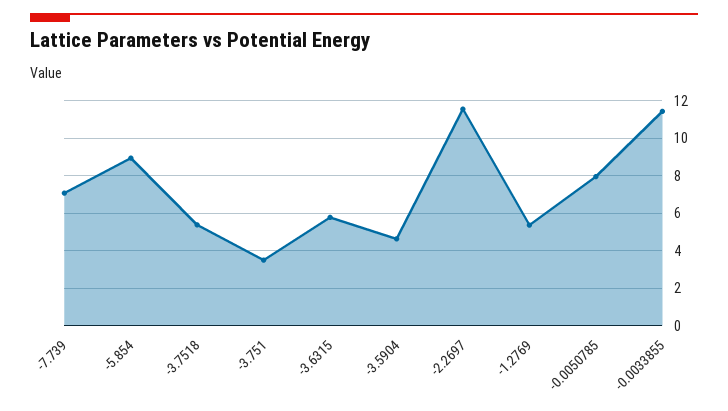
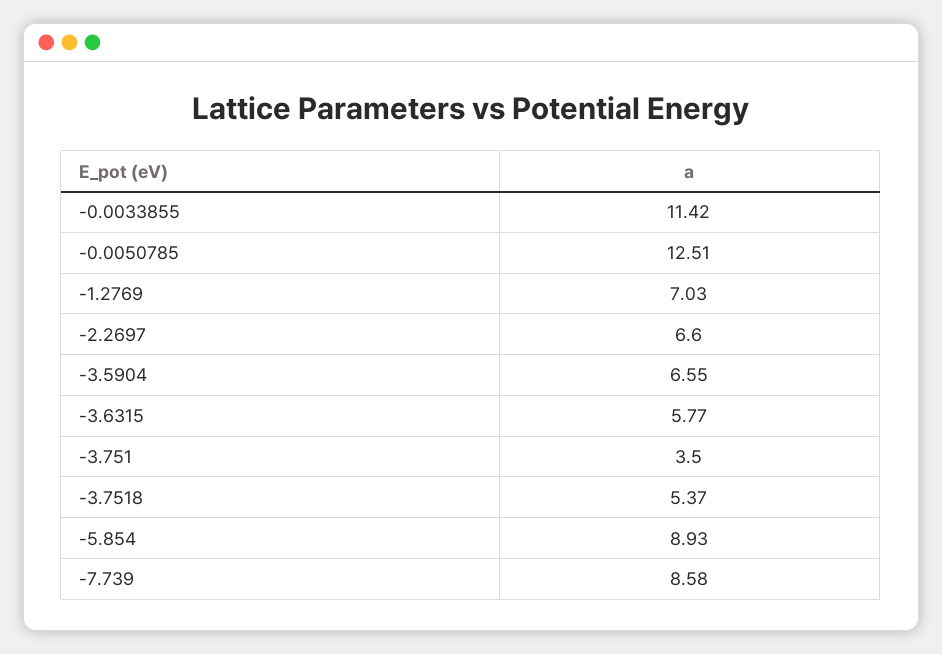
-7.739: 7 -> 8.58
-3.5904: 4.5 -> 6.55
-2.2697: 11.5 -> 6.6
-1.2769: 5.5 -> 7.03
-0.0050785: 8 -> 12.51

